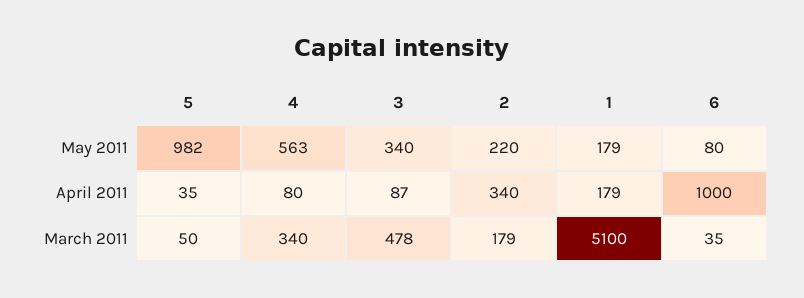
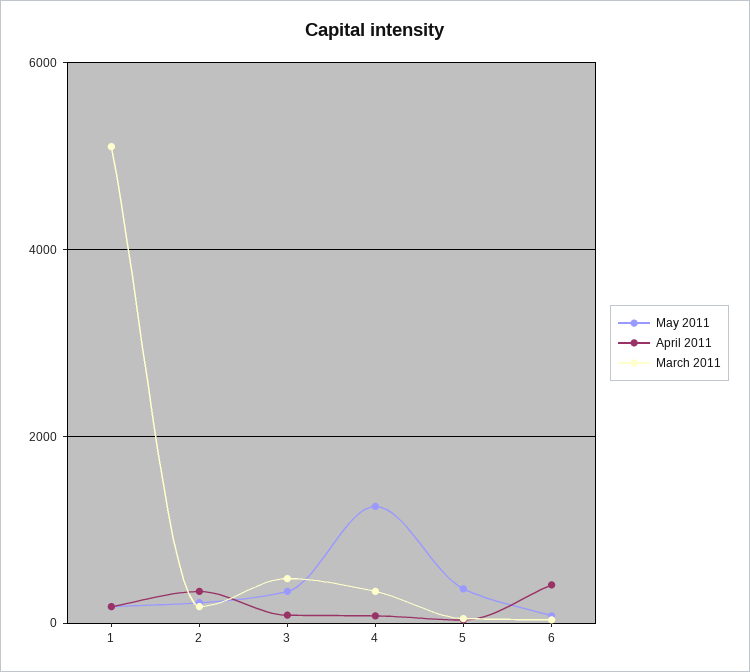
May 2011, 5: 982 -> 400
May 2011, 4: 563 -> 1200
April 2011, 6: 1000 -> 400

